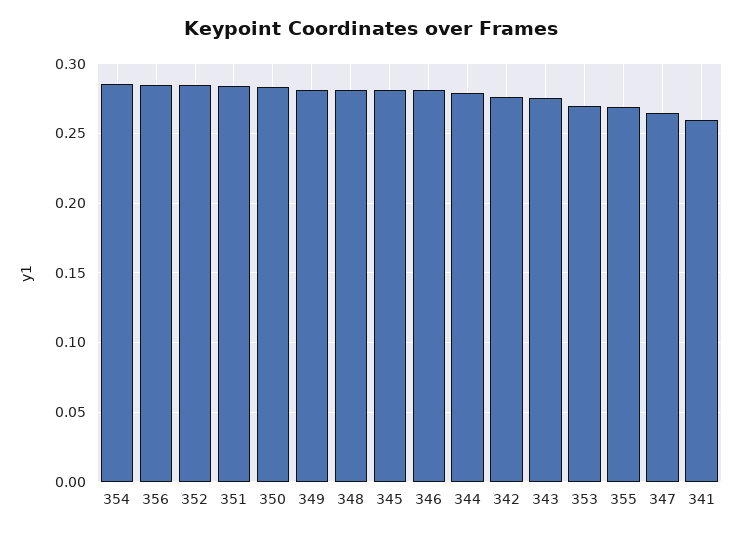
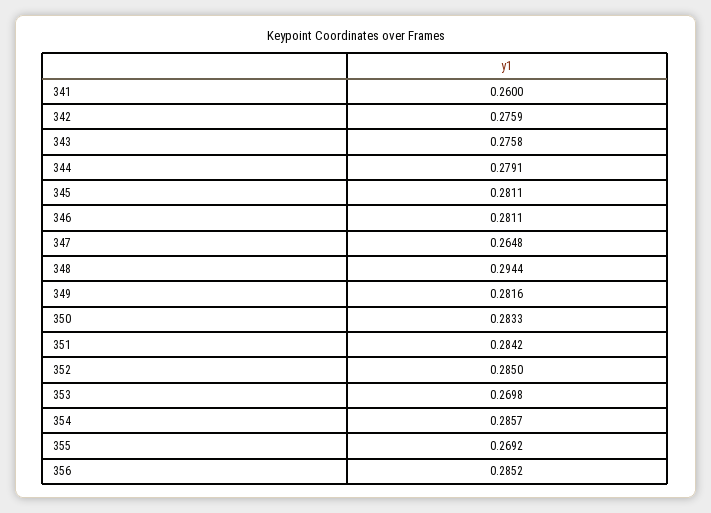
348: 0.28 -> 0.2944

